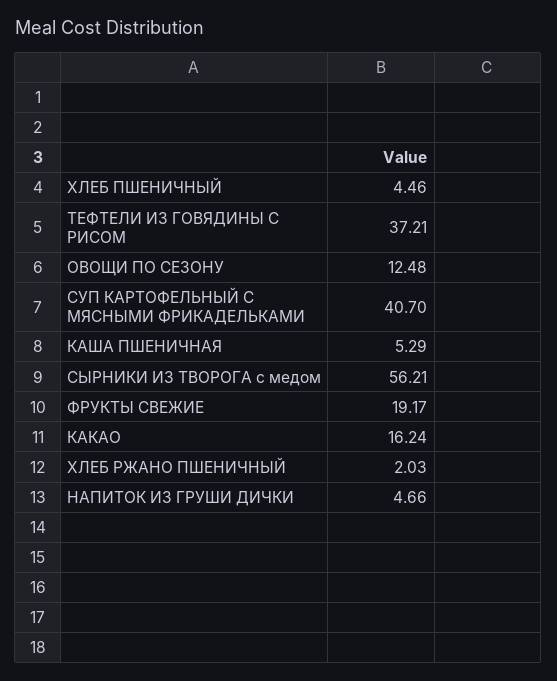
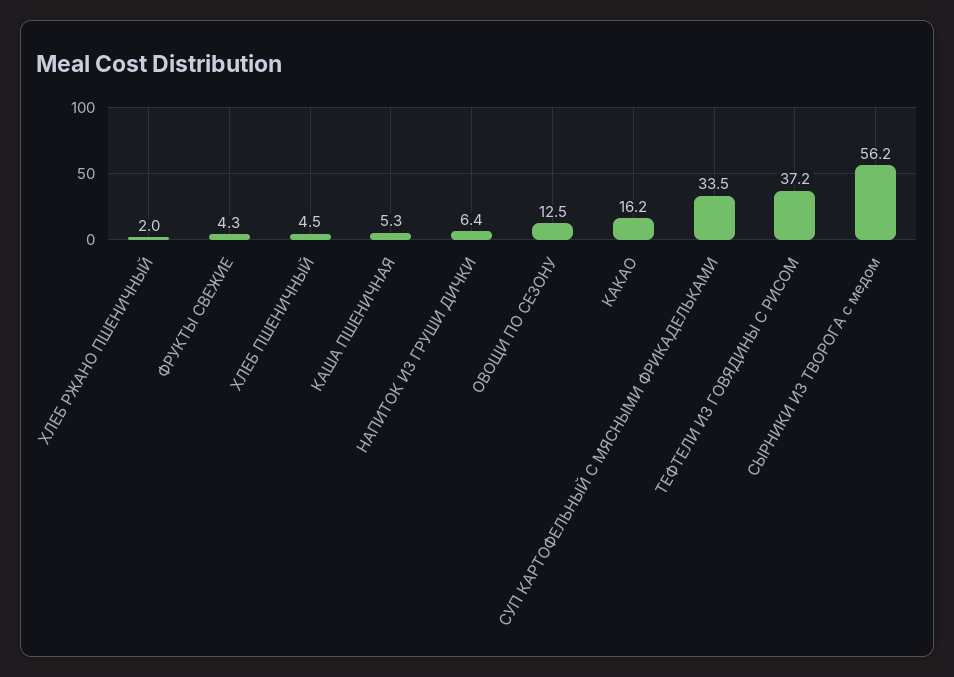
СУП КАРТОФЕЛЬНЫЙ С МЯСНЫМИ ФРИКАДЕЛЬКАМИ: 40.7 -> 33.5
ФРУКТЫ СВЕЖИЕ: 19.17 -> 4.3
НАПИТОК ИЗ ГРУШИ ДИЧКИ: 4.66 -> 6.4

